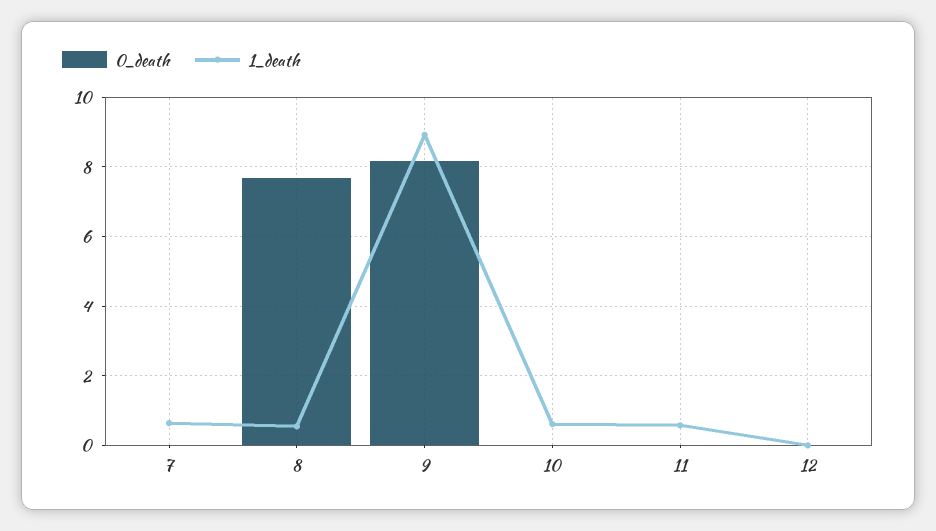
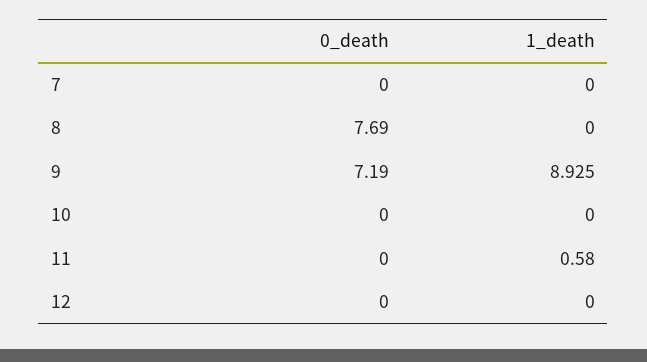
1_death, 7: 0.6 -> 0
1_death, 8: 0.6 -> 0
0_death, 9: 8.2 -> 7.19
1_death, 10: 0.6 -> 0

